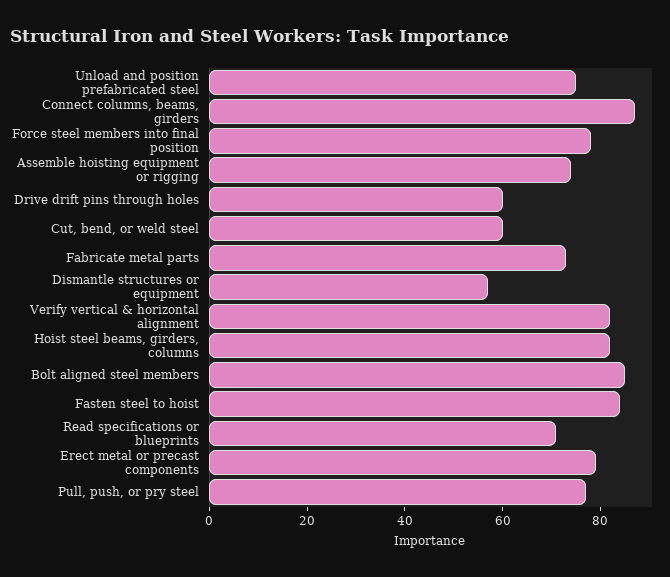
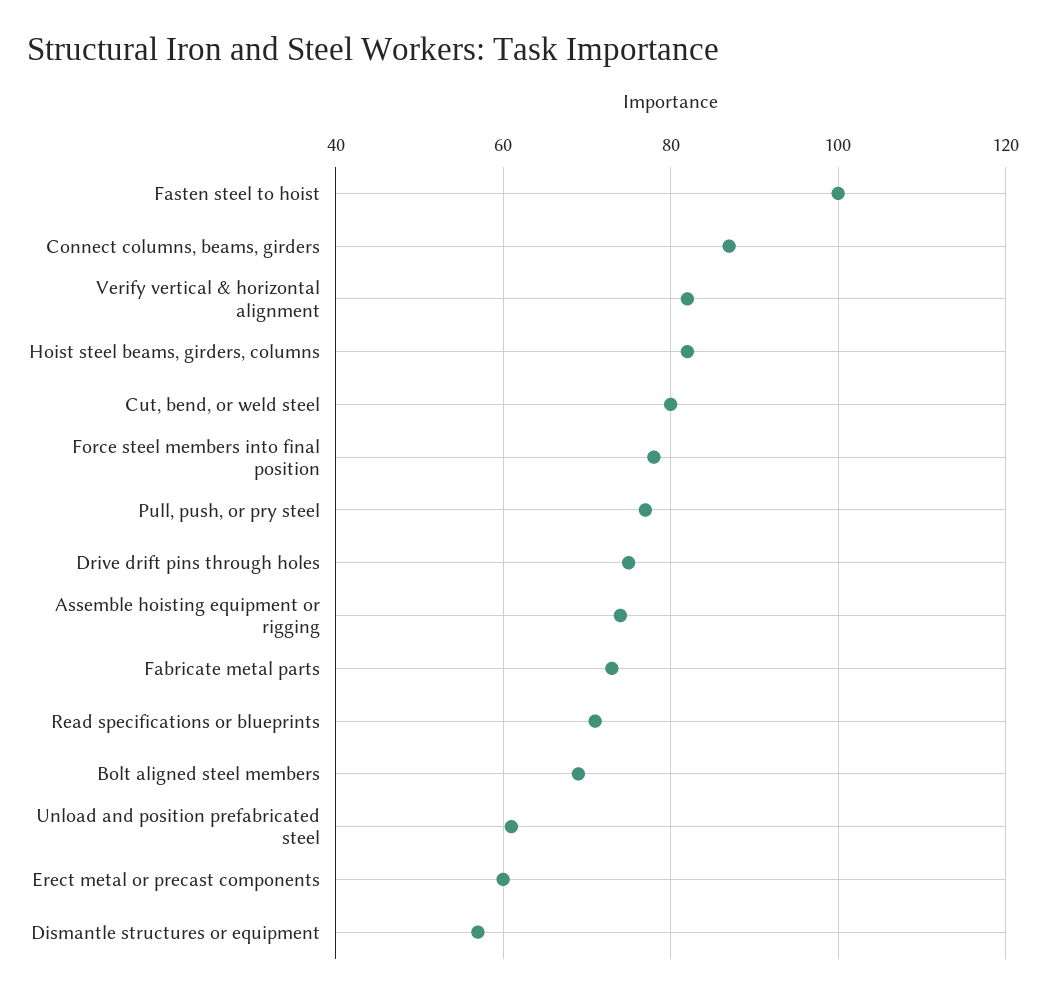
Unload and position prefabricated steel: 75 -> 60
Drive drift pins through holes: 60 -> 75
Cut, bend, or weld steel: 60 -> 80
Bolt aligned steel members: 85 -> 70
Fasten steel to hoist: 85 -> 100
Erect metal or precast components: 80 -> 60

